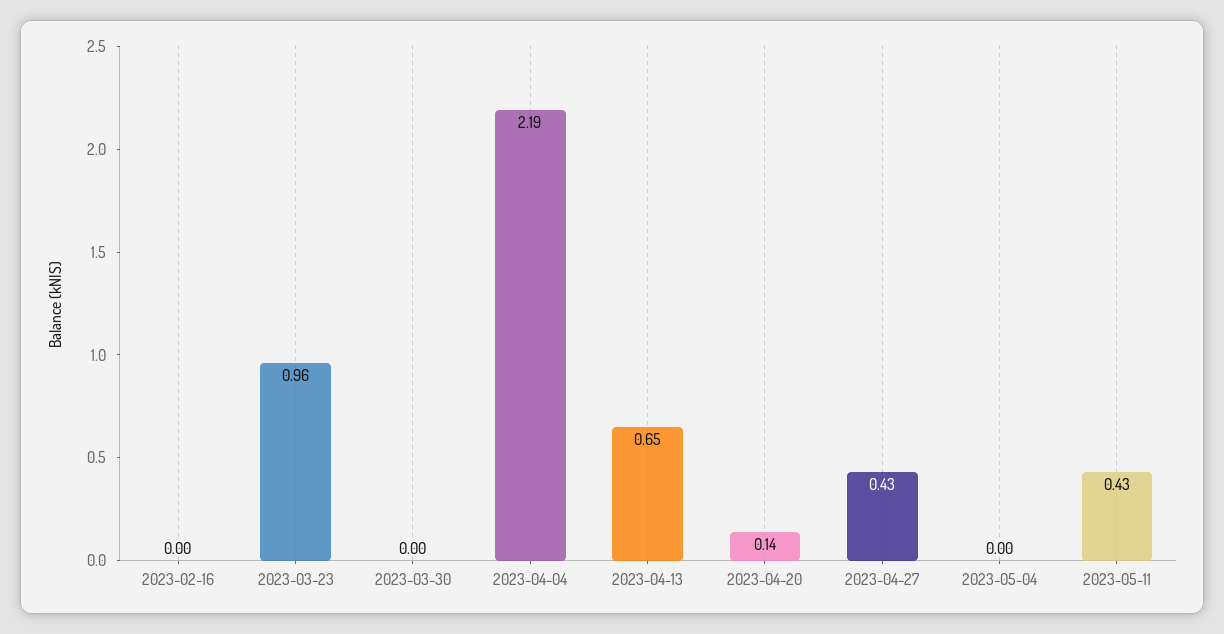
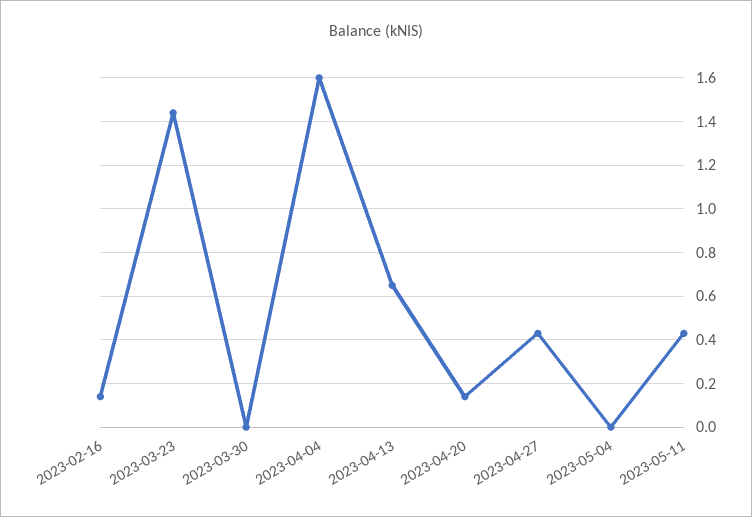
2023-02-16: 0 -> 0.15
2023-03-23: 0.96 -> 1.45
2023-04-04: 2.19 -> 1.6

